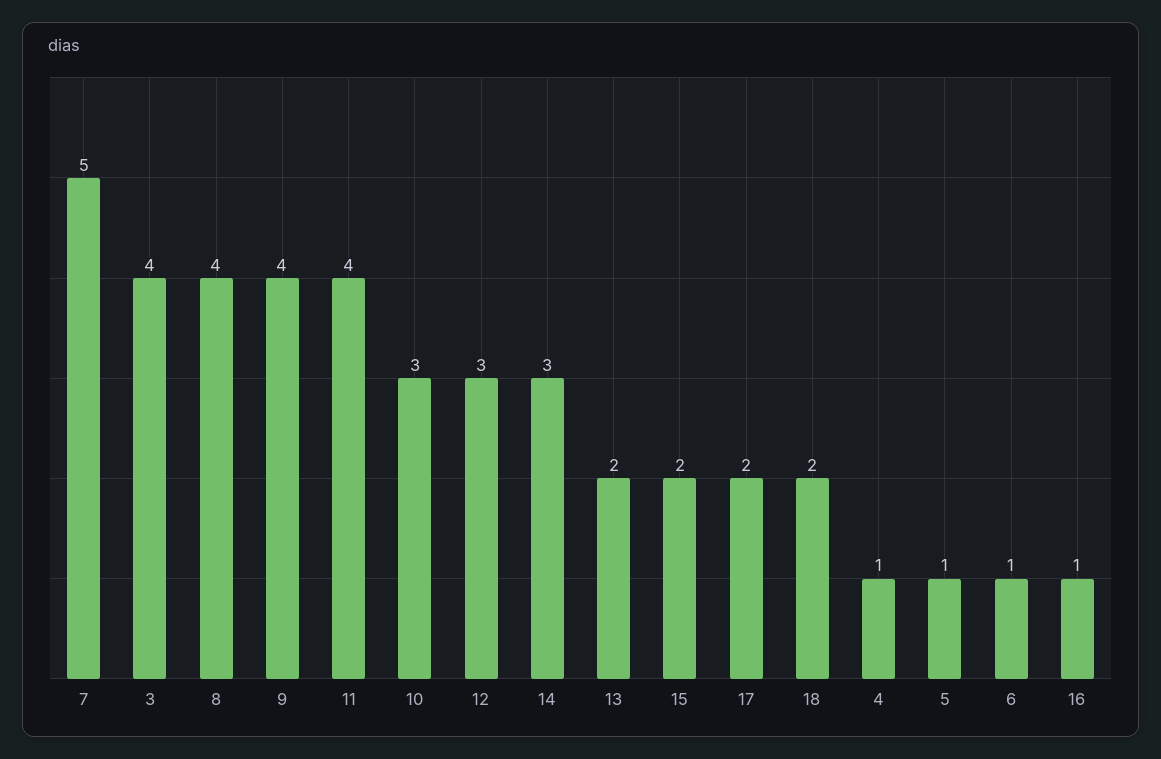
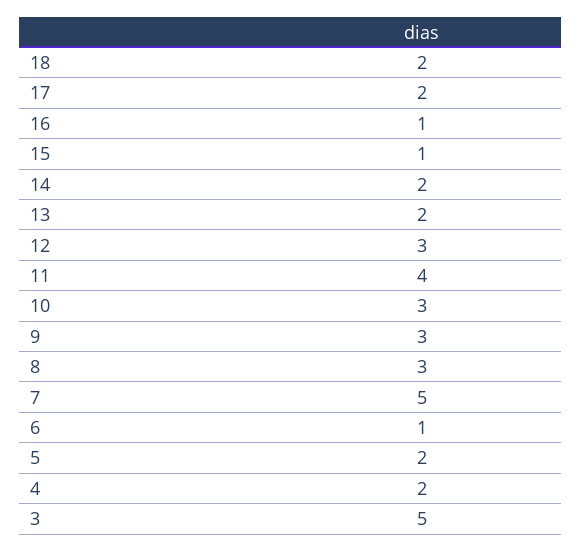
3: 4 -> 5
8: 4 -> 3
9: 4 -> 3
14: 3 -> 2
15: 2 -> 1
4: 1 -> 2
5: 1 -> 2

